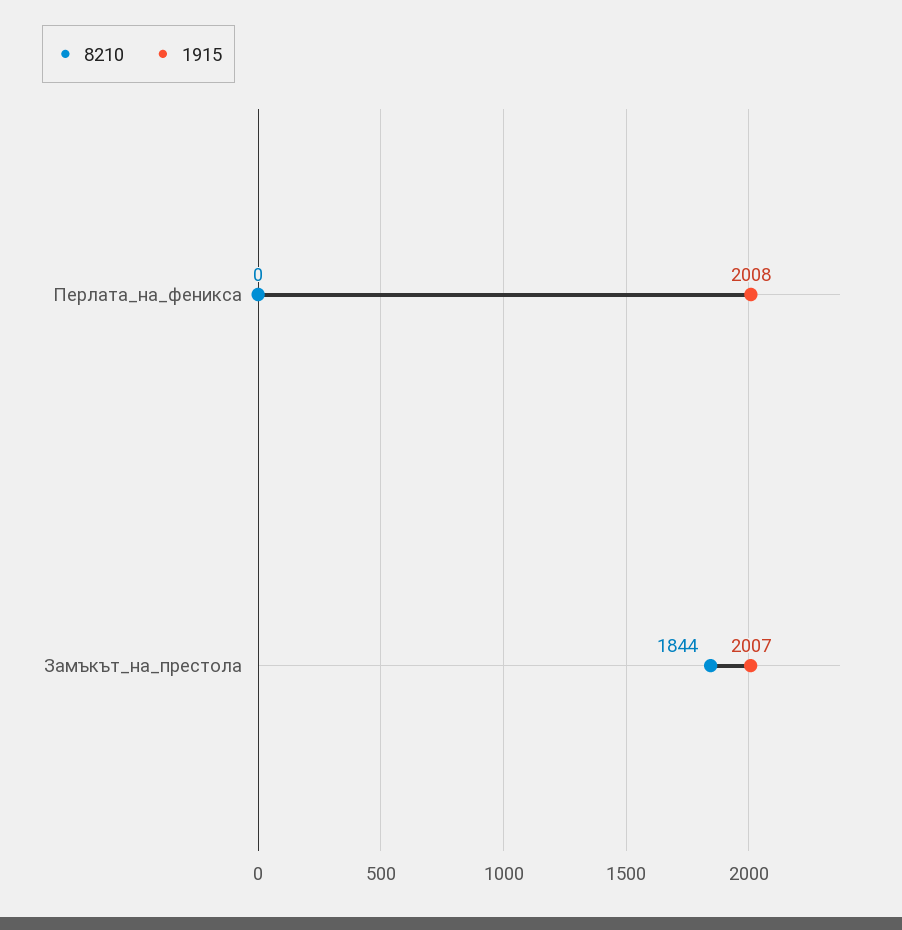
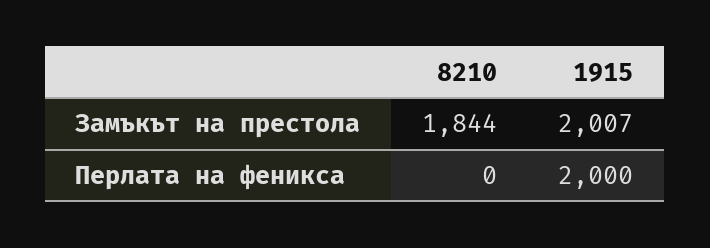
1915, Перлата_на_феникса: 2008 -> 2000

